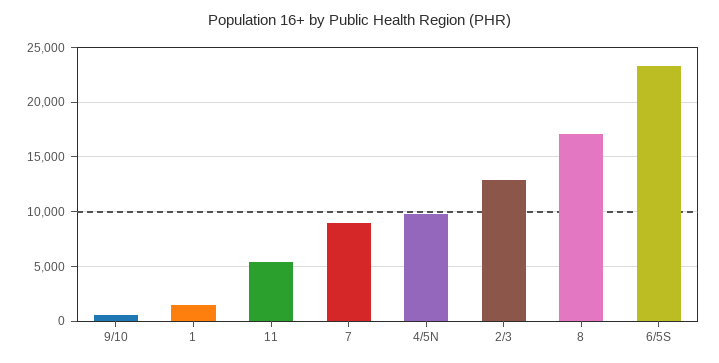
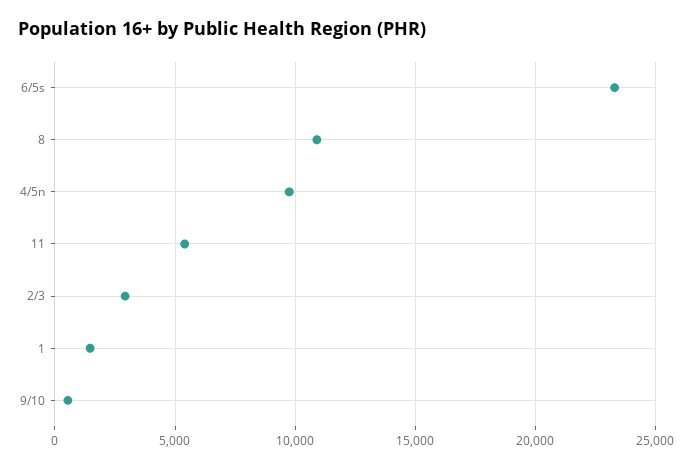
7: 9000 -> none
2/3: 13000 -> 3000
8: 17000 -> 11000

